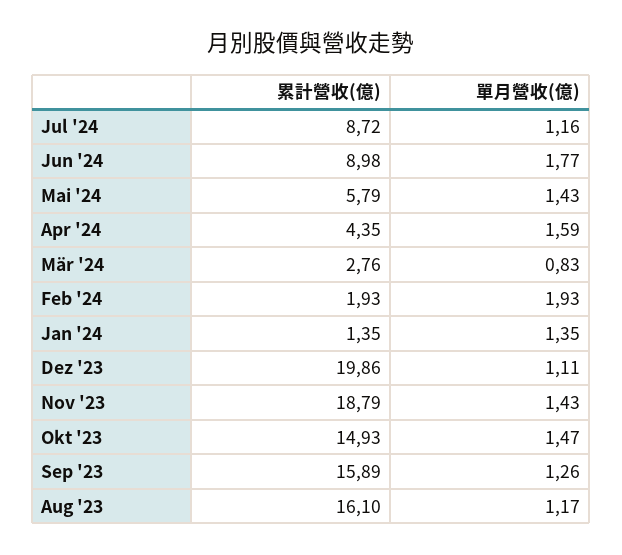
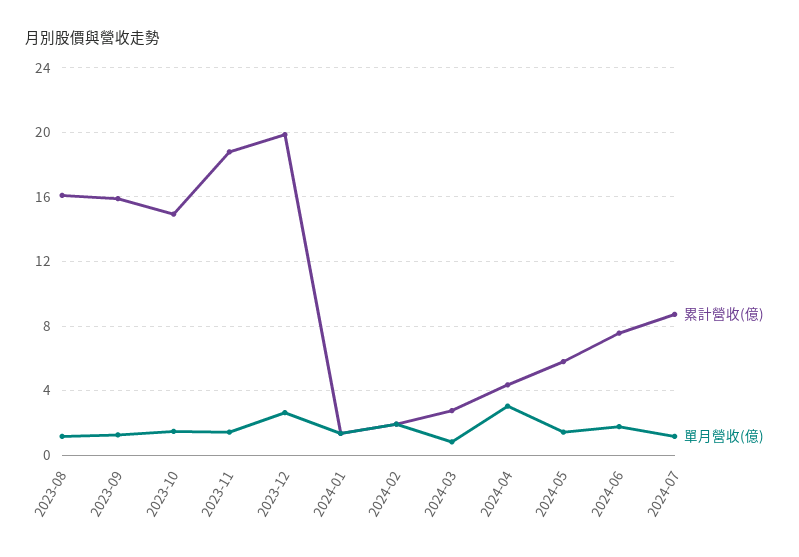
累計營收(億), Jun '24: 8.98 -> 7.5
單月營收(億), Apr '24: 1.59 -> 3
單月營收(億), Dez '23: 1.11 -> 2.5

